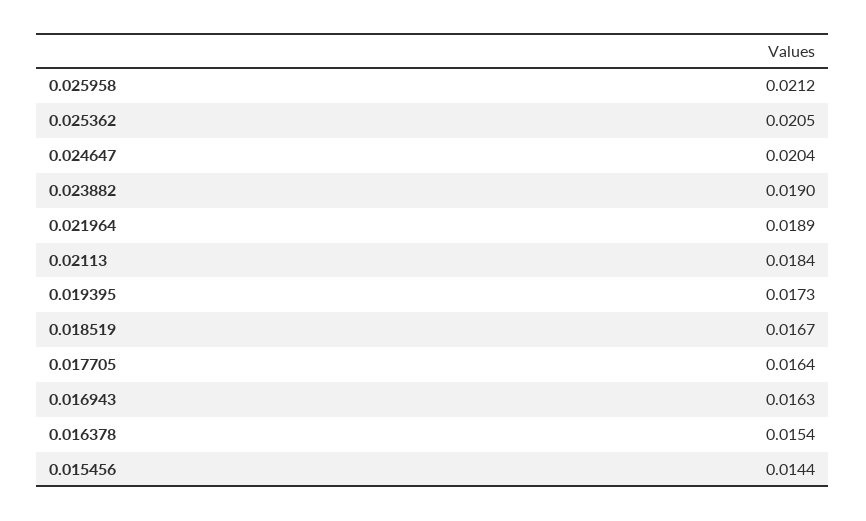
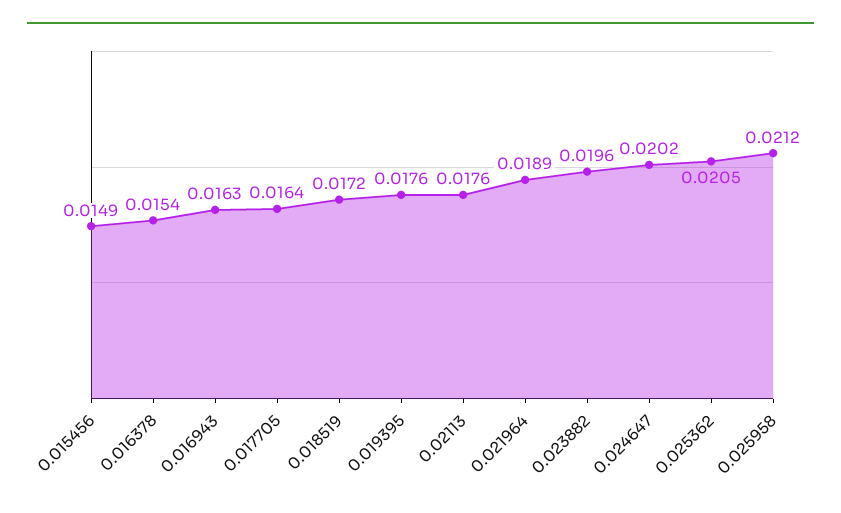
0.024647: 0.0204 -> 0.0202
0.023882: 0.019 -> 0.0196
0.02113: 0.0184 -> 0.0176
0.019395: 0.0173 -> 0.0176
0.018519: 0.0167 -> 0.0172
0.015456: 0.0144 -> 0.0149

